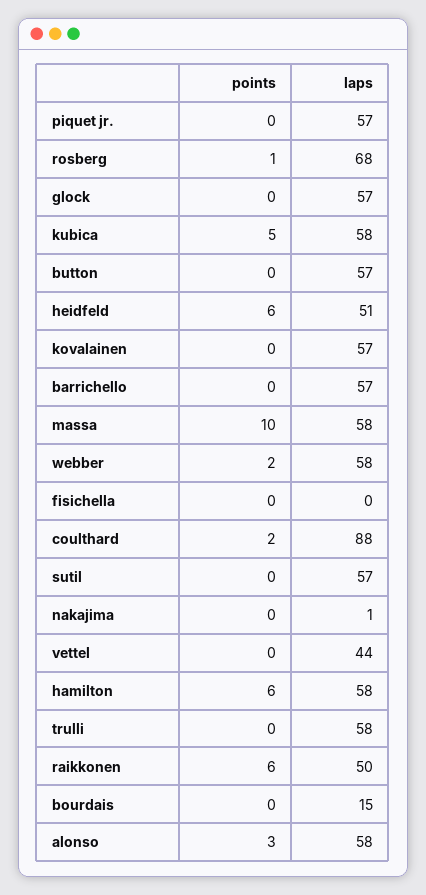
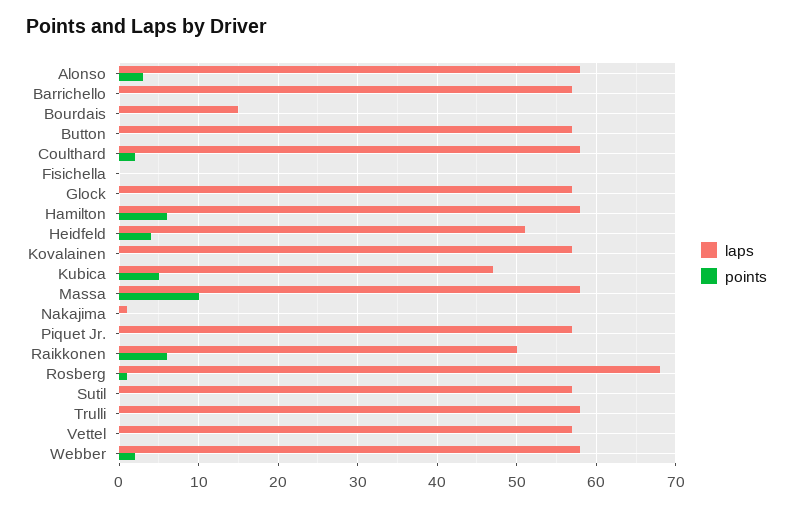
laps, kubica: 58 -> 47
points, heidfeld: 6 -> 4
laps, coulthard: 88 -> 58
laps, vettel: 44 -> 57

